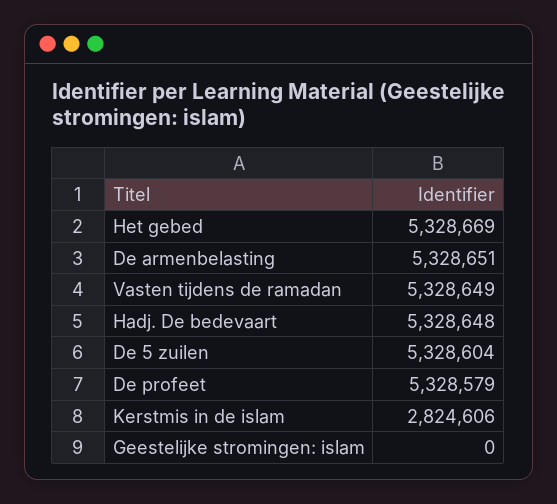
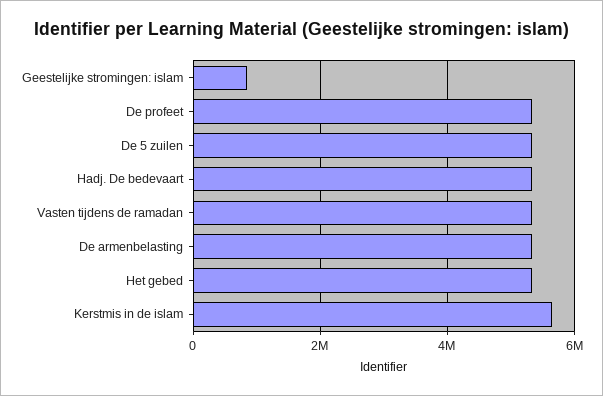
Kerstmis in de islam: 2824606 -> 5600000
Geestelijke stromingen: islam: 0 -> 800000

